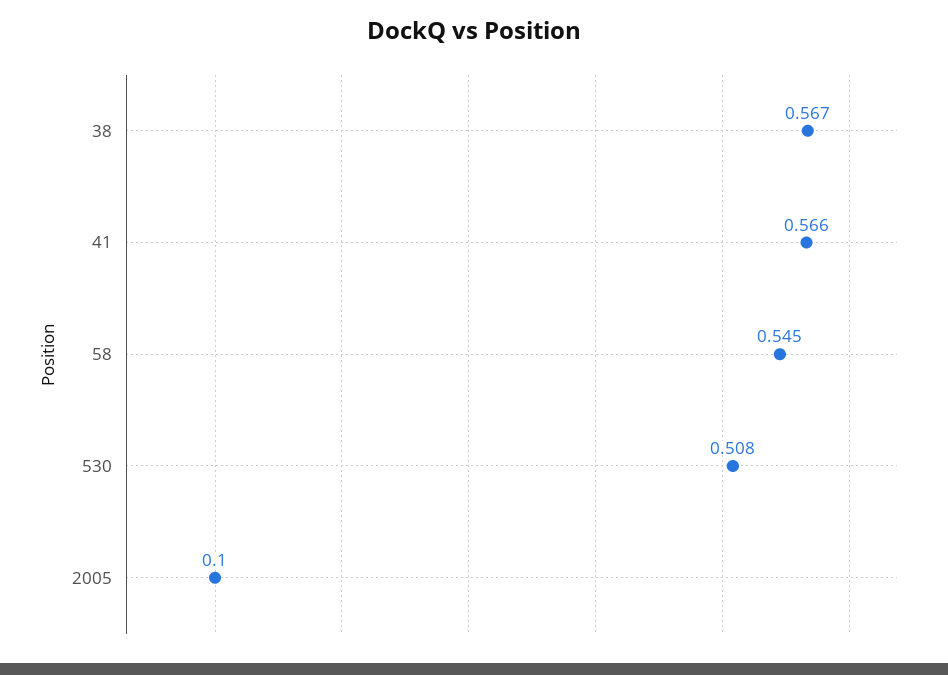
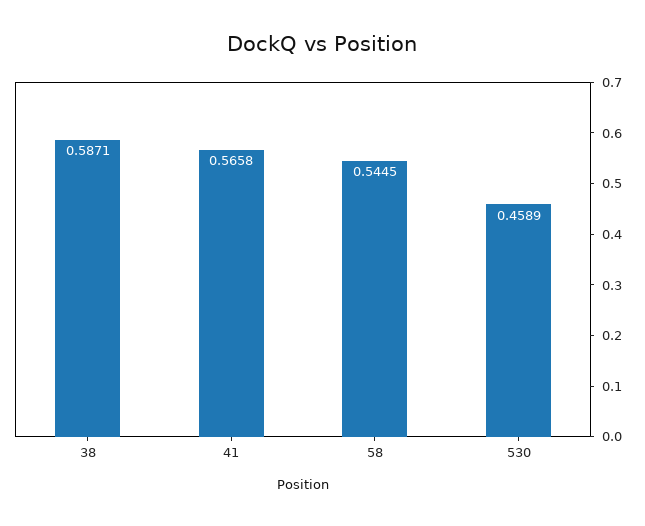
38: 0.567 -> 0.5871
530: 0.508 -> 0.4589
2005: 0.1 -> none

